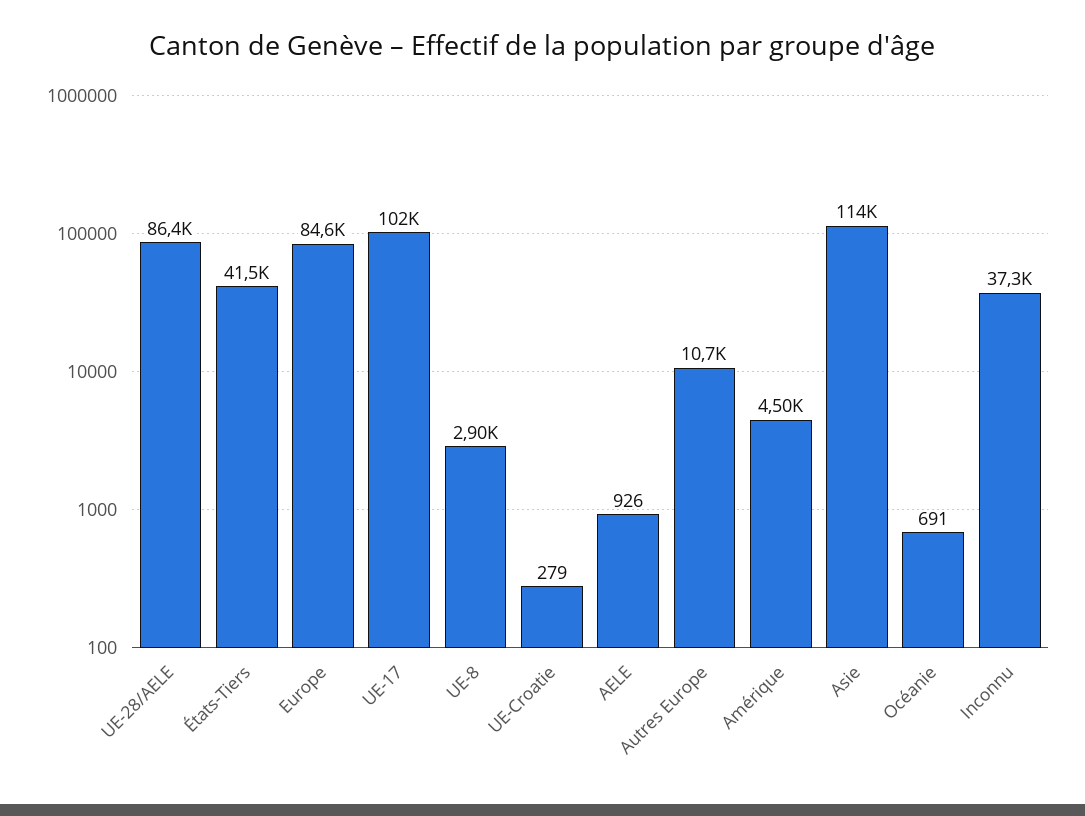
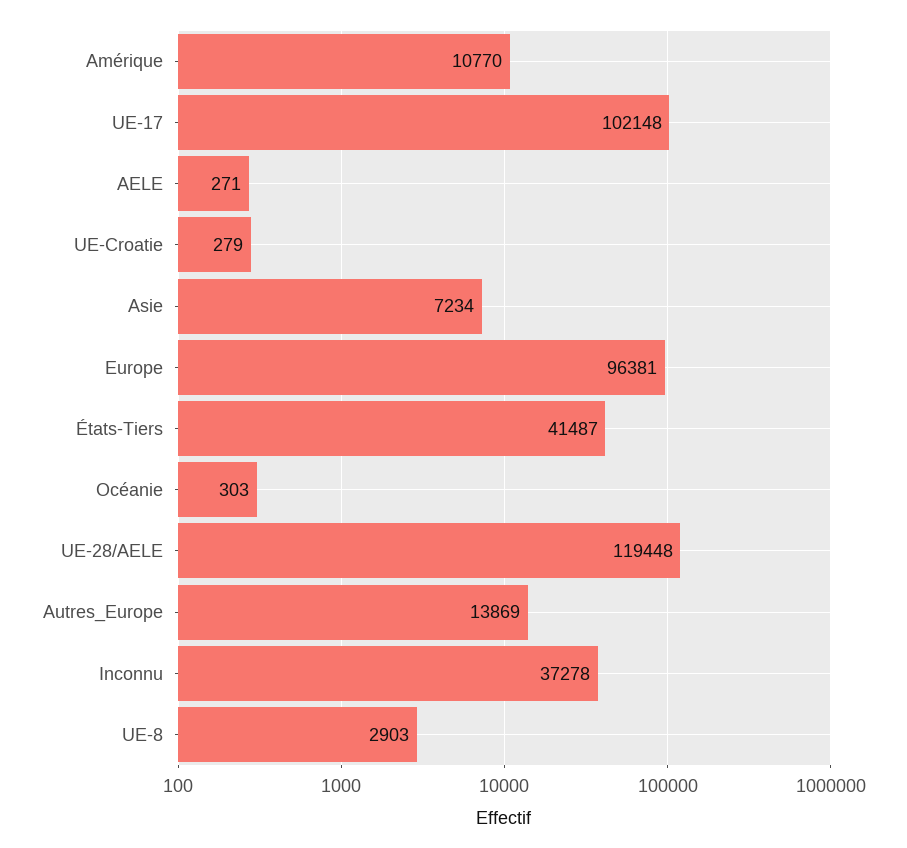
UE-28/AELE: 86400 -> 119448
Europe: 84600 -> 96381
AELE: 926 -> 271
Autres Europe: 10700 -> 13869
Amérique: 4500 -> 10770
Asie: 114000 -> 7234
Océanie: 691 -> 303

